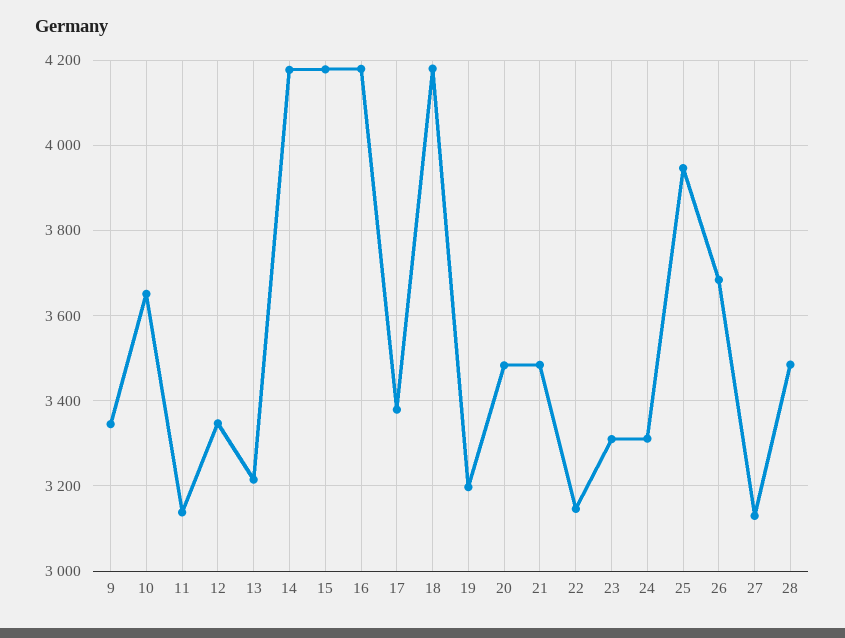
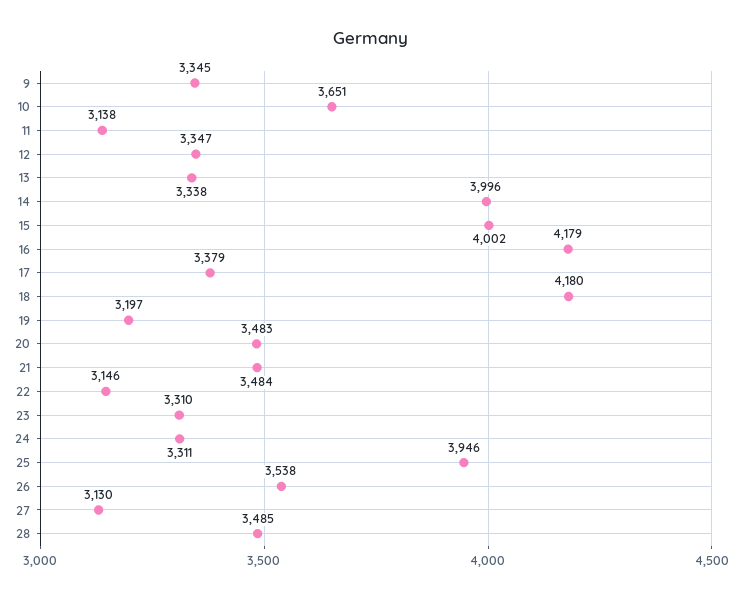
13: 3220 -> 3338
14: 4180 -> 3996
15: 4180 -> 4002
26: 3680 -> 3538

